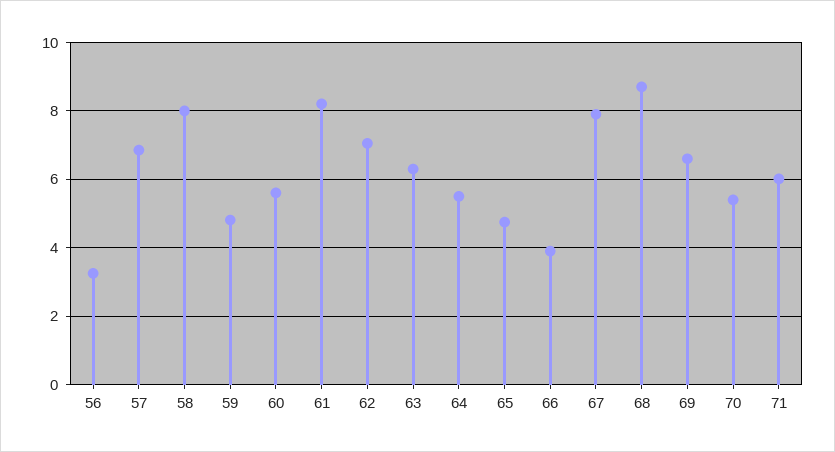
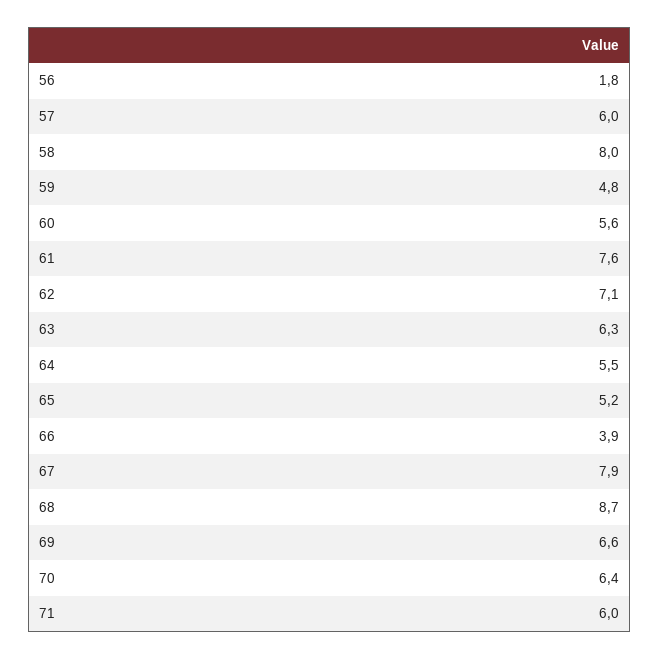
56: 3.2 -> 1.8
57: 6.8 -> 6
61: 8.2 -> 7.6
65: 4.8 -> 5.2
70: 5.4 -> 6.4

